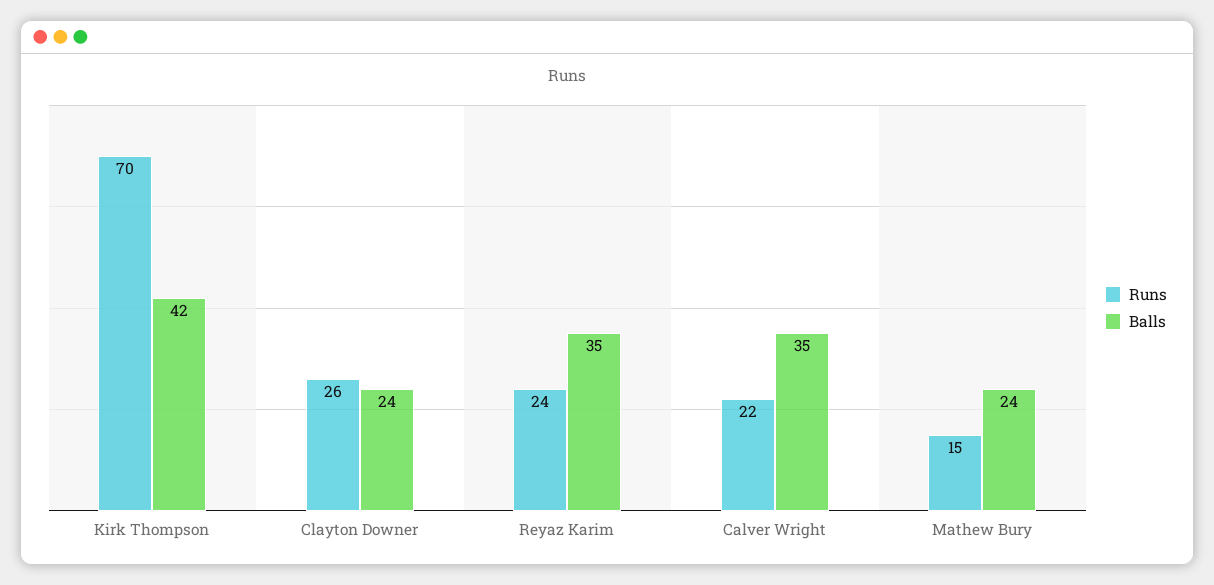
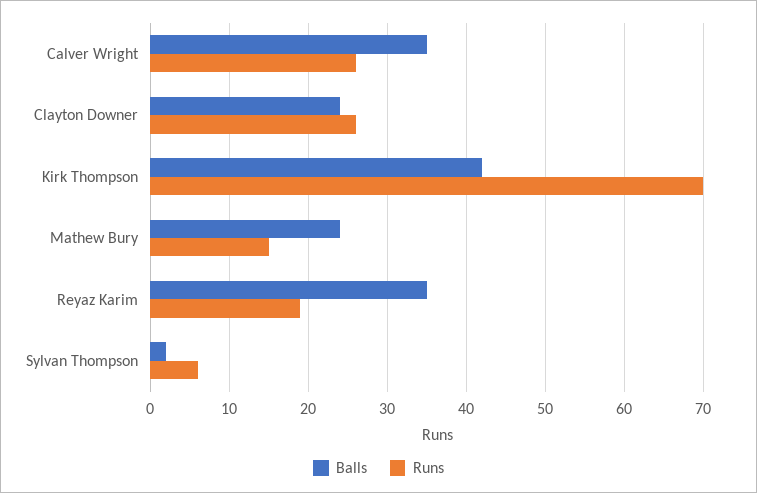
Runs, Reyaz Karim: 24 -> 19
Runs, Calver Wright: 22 -> 26
Balls, Sylvan Thompson: none -> 2
Runs, Sylvan Thompson: none -> 6

